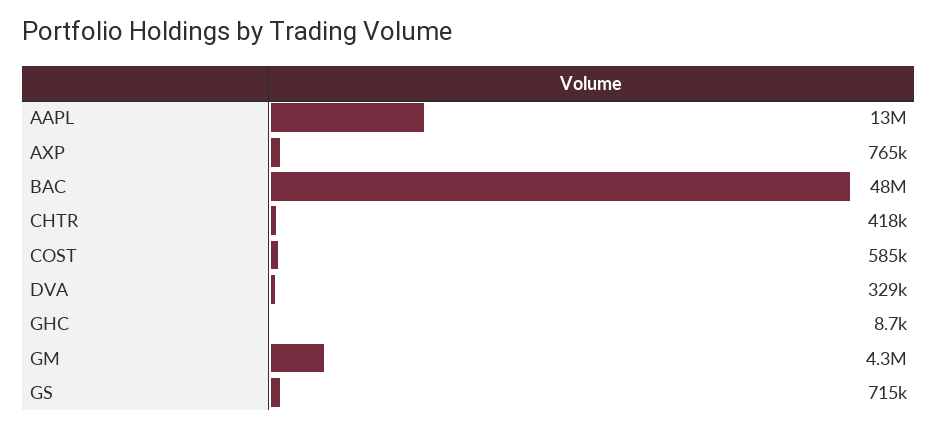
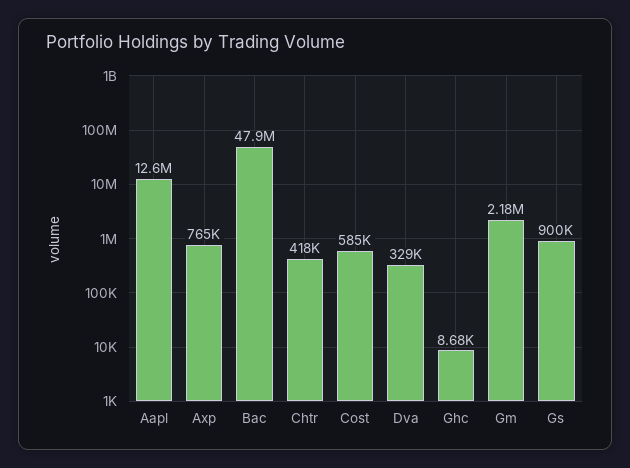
GM: 4300000 -> 2180000
GS: 715000 -> 900000

